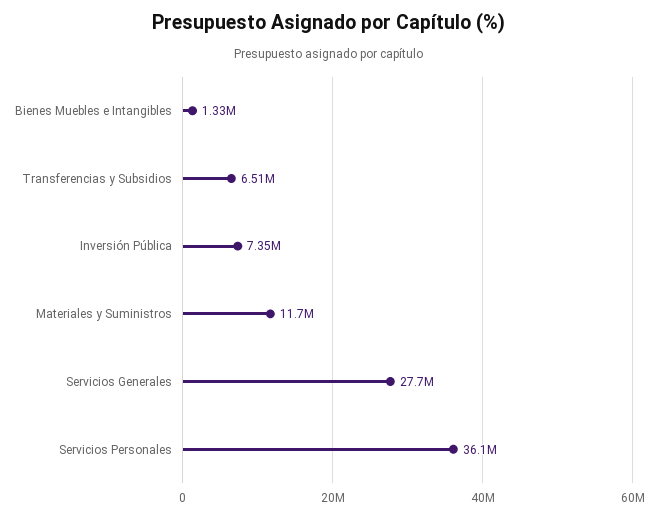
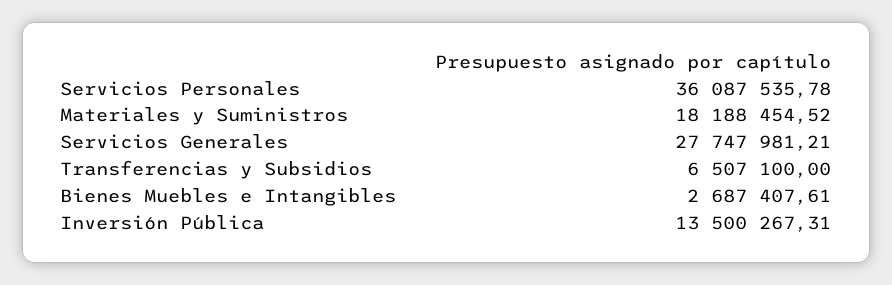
Bienes Muebles e Intangibles: 1330000 -> 2687407.61
Inversión Pública: 7350000 -> 13500267.31
Materiales y Suministros: 11700000 -> 18188454.52

